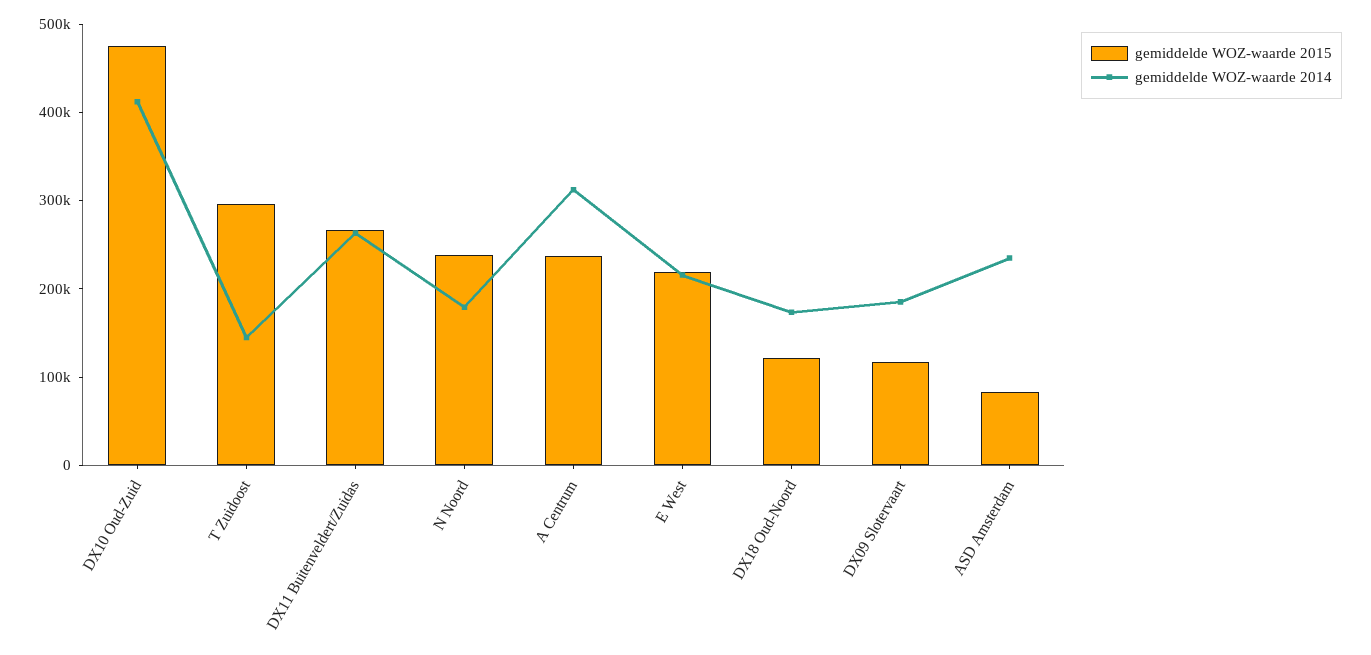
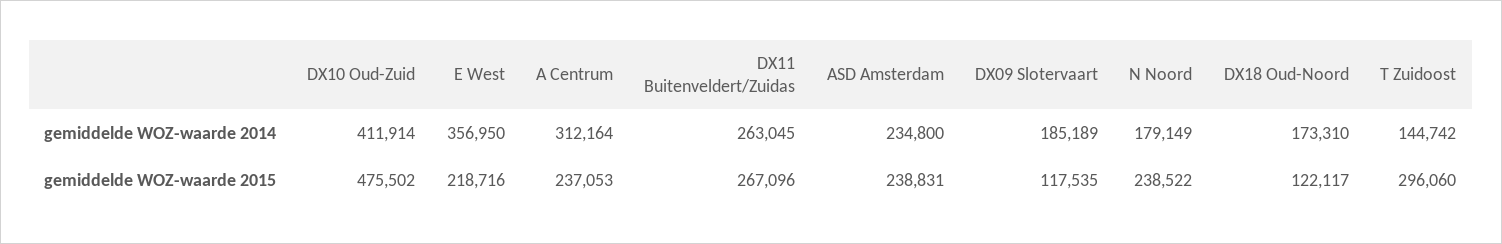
gemiddelde WOZ-waarde 2014, E West: 220000 -> 356950
gemiddelde WOZ-waarde 2015, ASD Amsterdam: 80000 -> 238831

